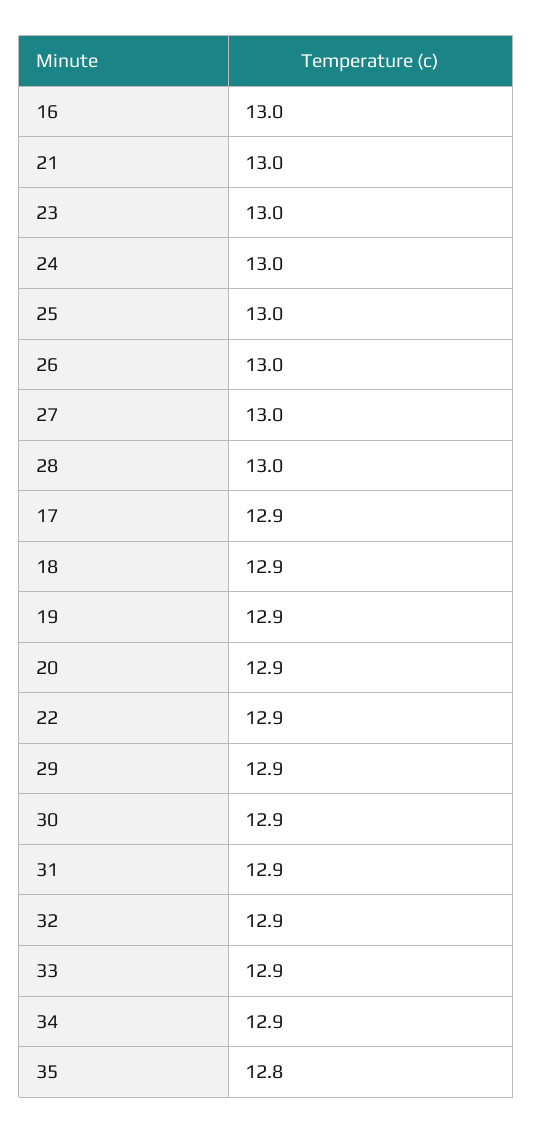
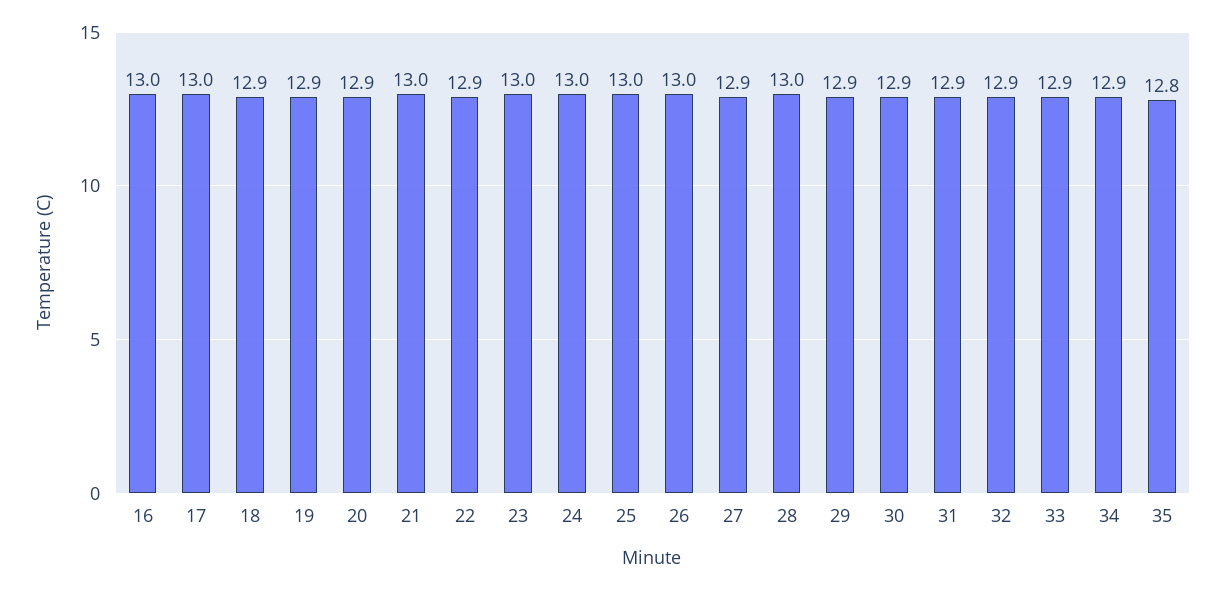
27: 13 -> 12.9
17: 12.9 -> 13

